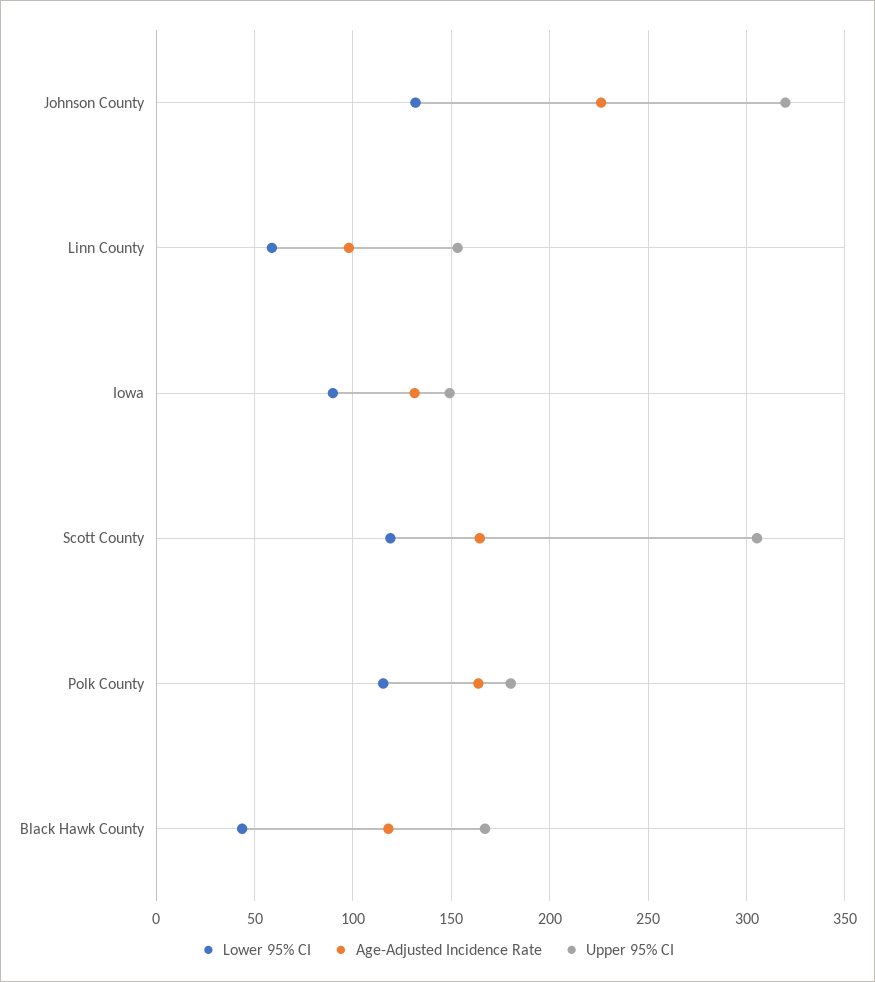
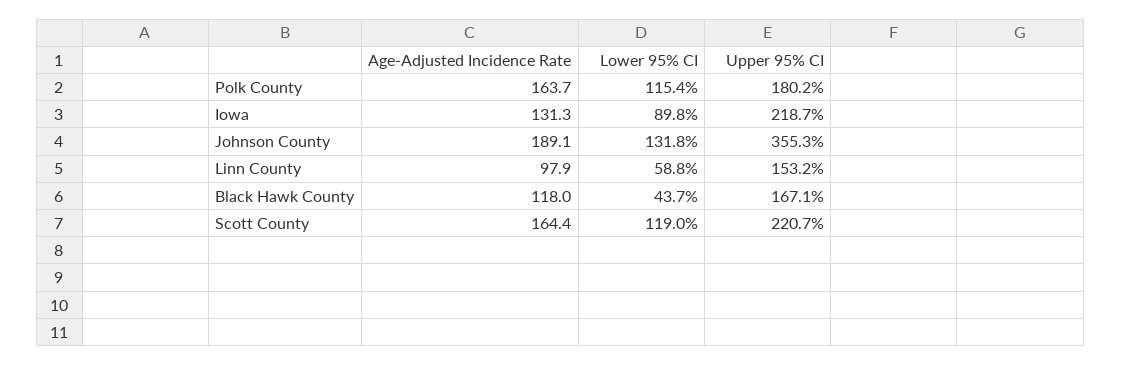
Age-Adjusted Incidence Rate, Johnson County: 225 -> 189.1
Upper 95% CI, Johnson County: 320 -> 355.3
Upper 95% CI, Iowa: 150 -> 218.7
Upper 95% CI, Scott County: 305 -> 220.7

